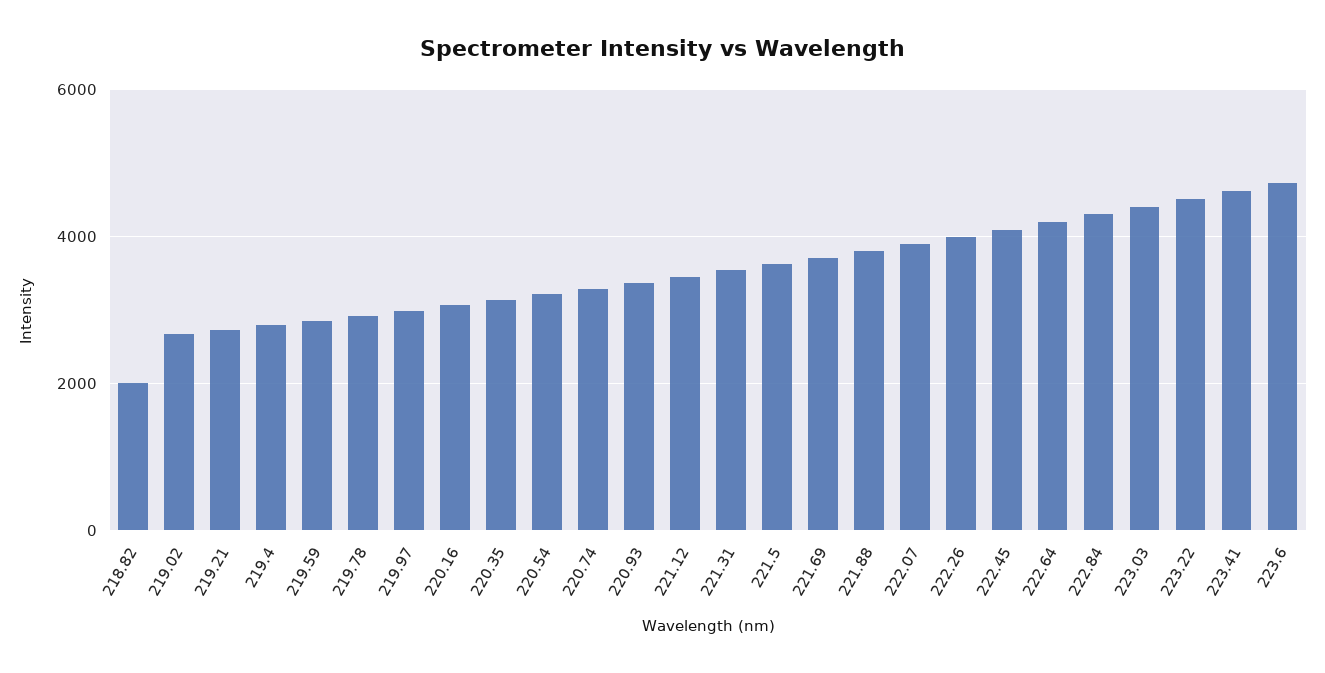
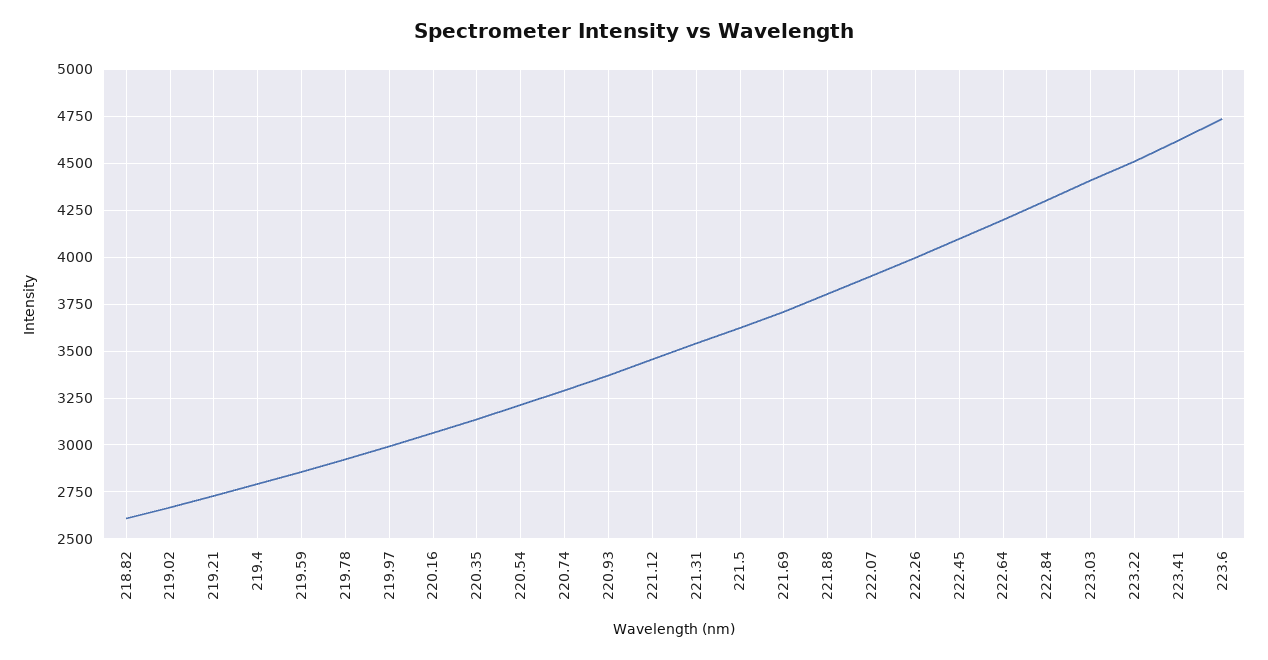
218.82: 2000 -> 2600

